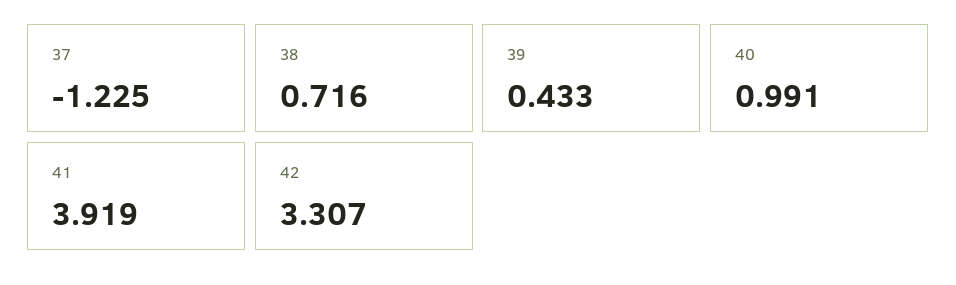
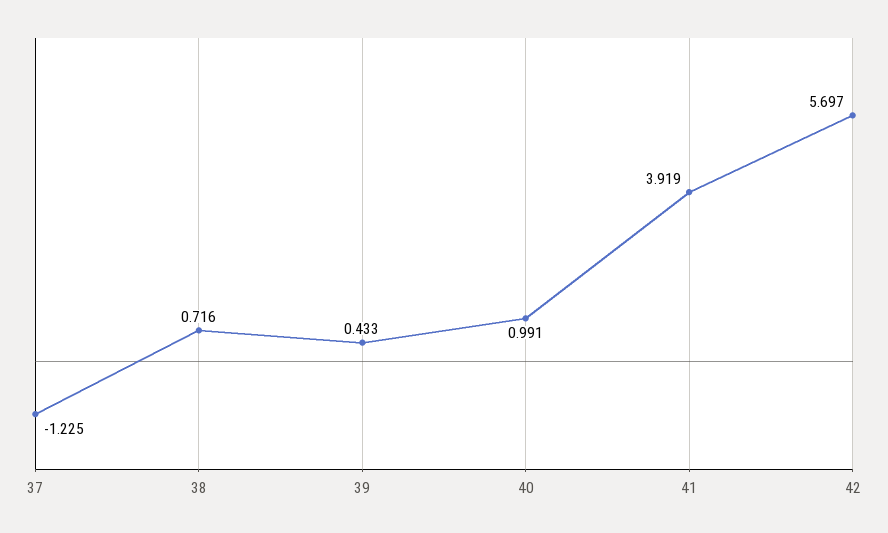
42: 3.307 -> 5.697

